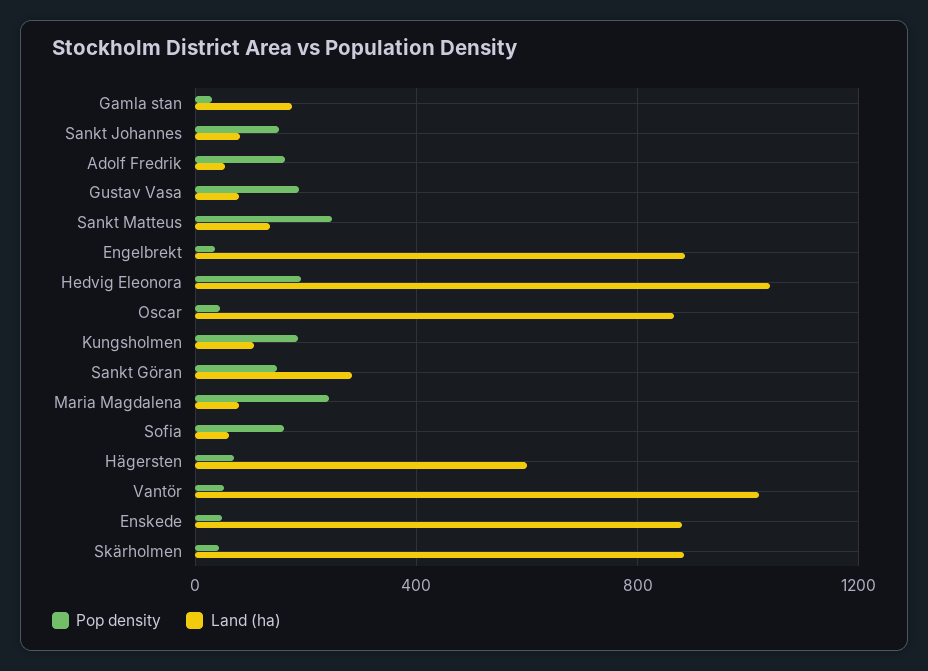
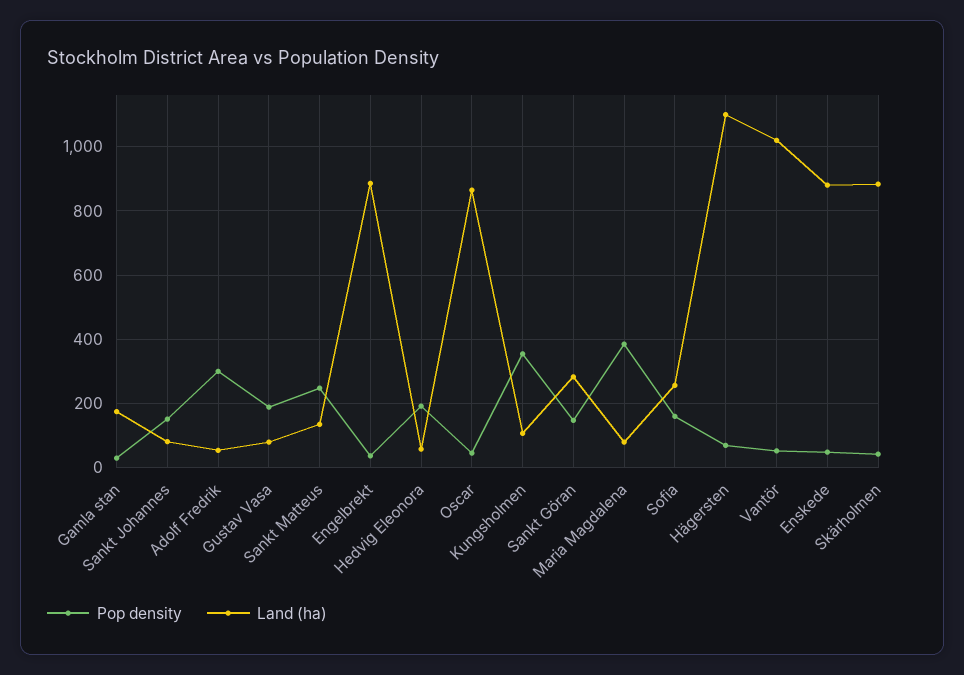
Pop density, Adolf Fredrik: 150 -> 300
Land (ha), Hedvig Eleonora: 1050 -> 60
Pop density, Kungsholmen: 200 -> 360
Pop density, Maria Magdalena: 250 -> 380
Land (ha), Sofia: 50 -> 260
Land (ha), Hägersten: 600 -> 1100

